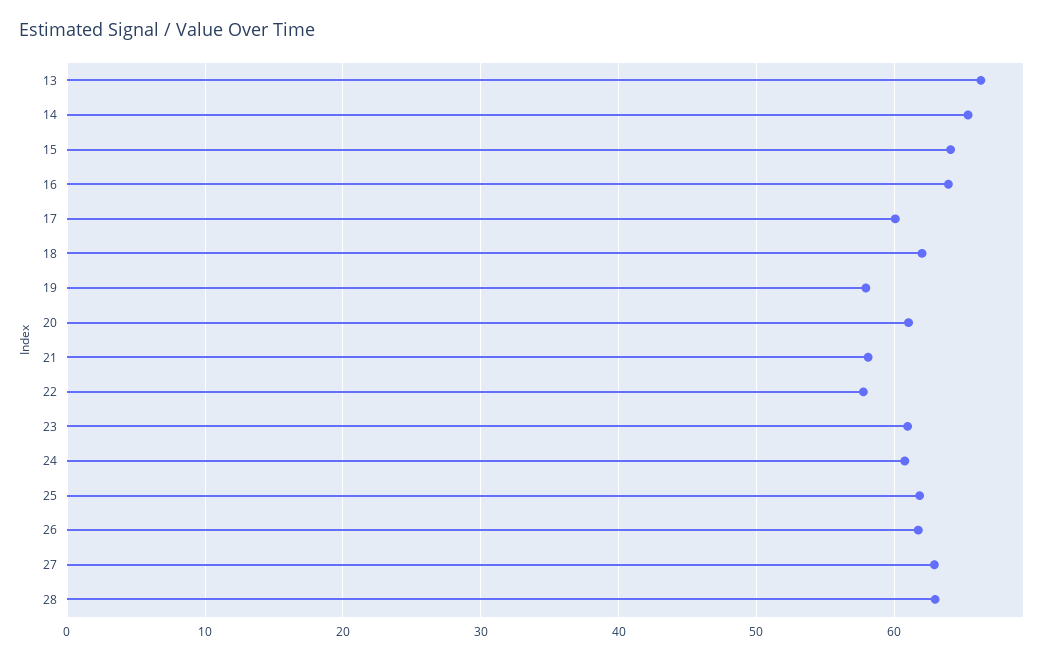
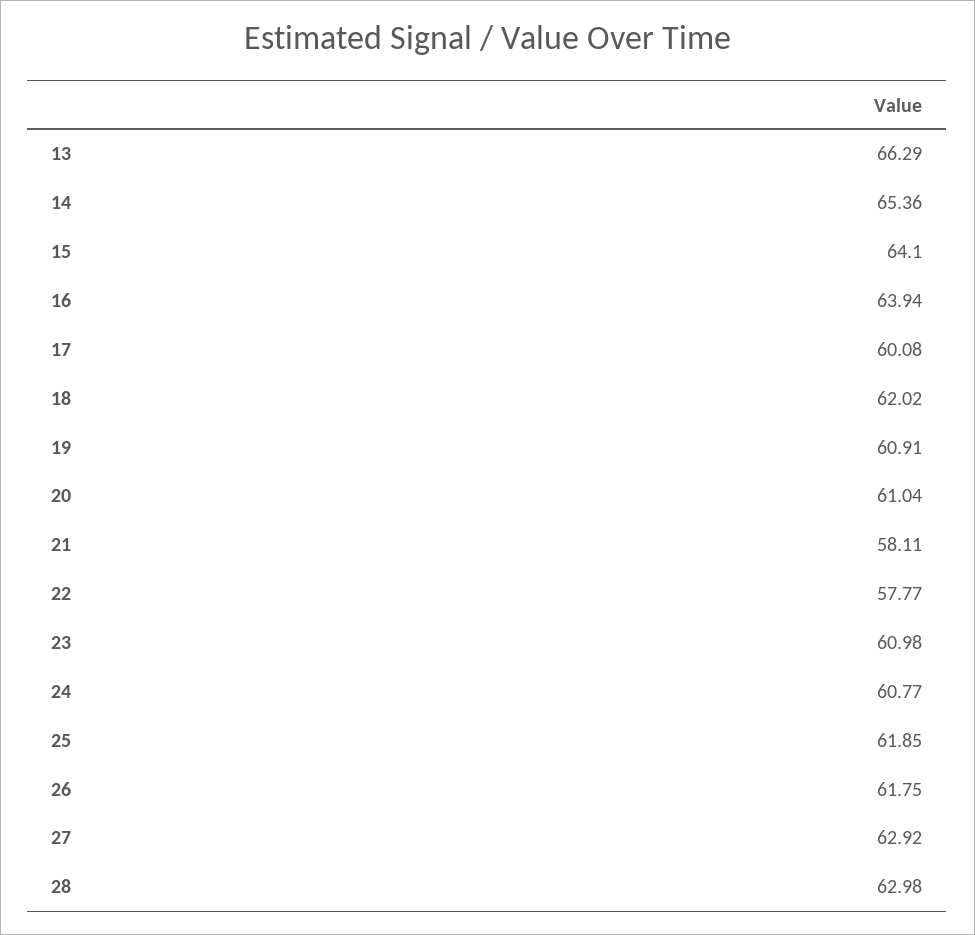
19: 58 -> 60.91

